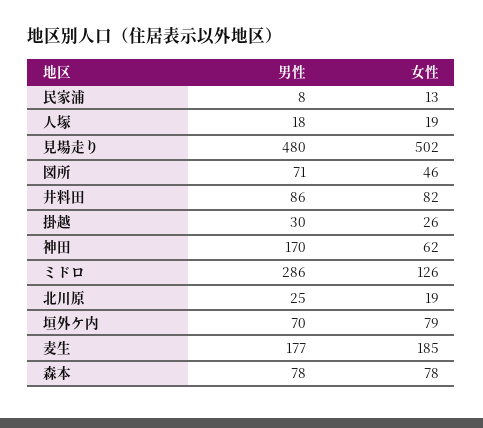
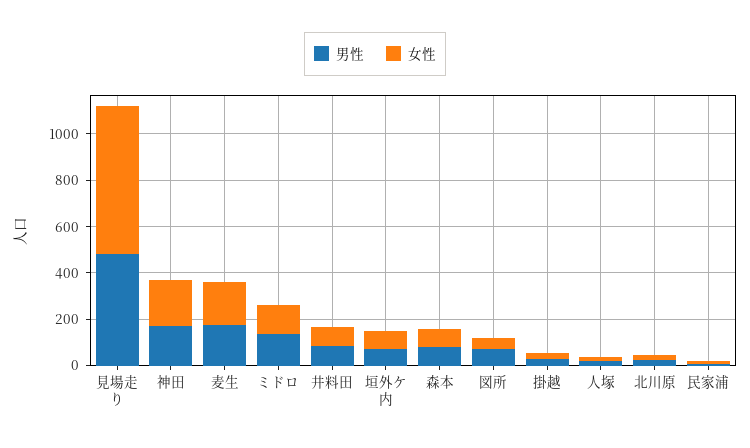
女性, 見場走り: 502 -> 650
女性, 神田: 62 -> 200
男性, ミドロ: 286 -> 150

